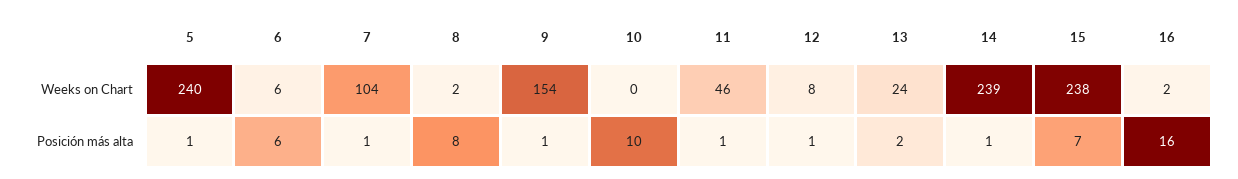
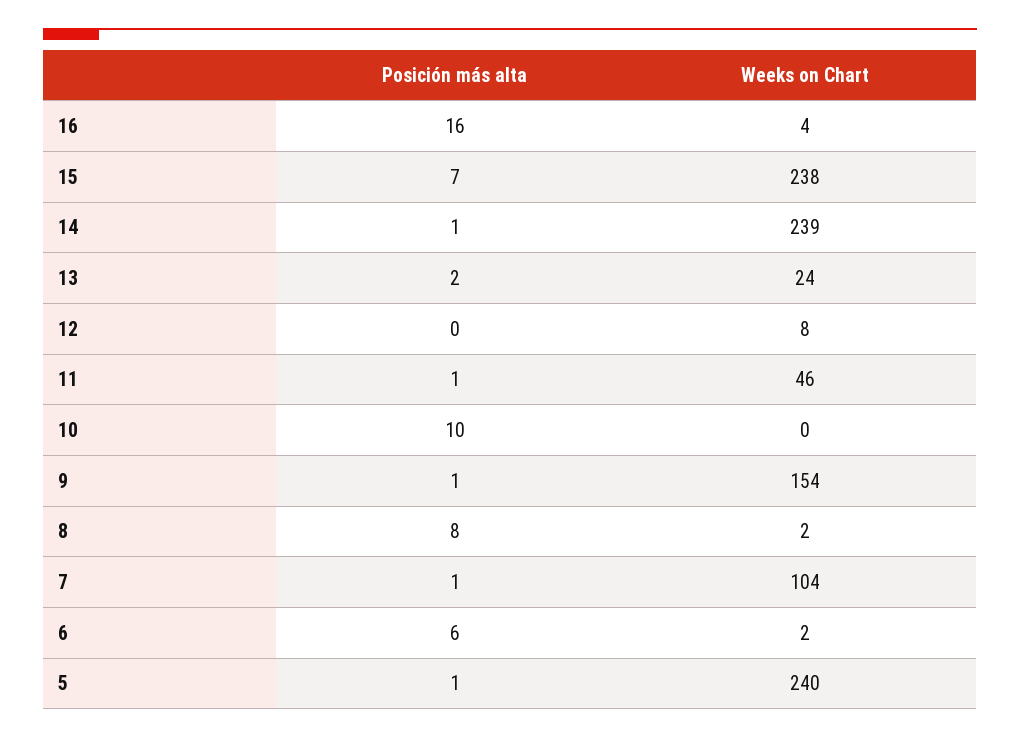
6, Weeks on Chart: 6 -> 2
16, Weeks on Chart: 2 -> 4
12, Posición más alta: 1 -> 0

